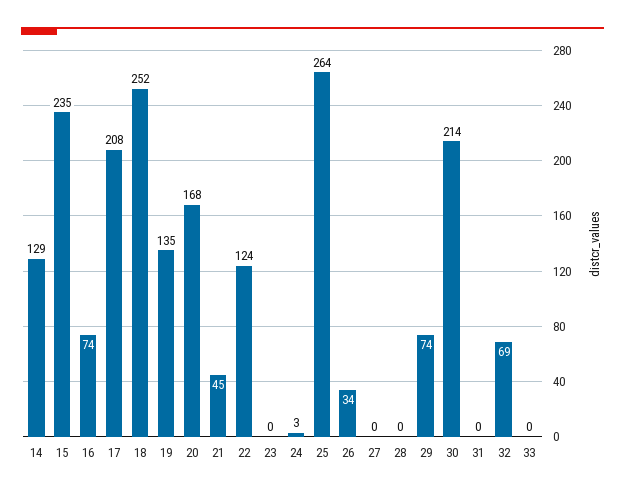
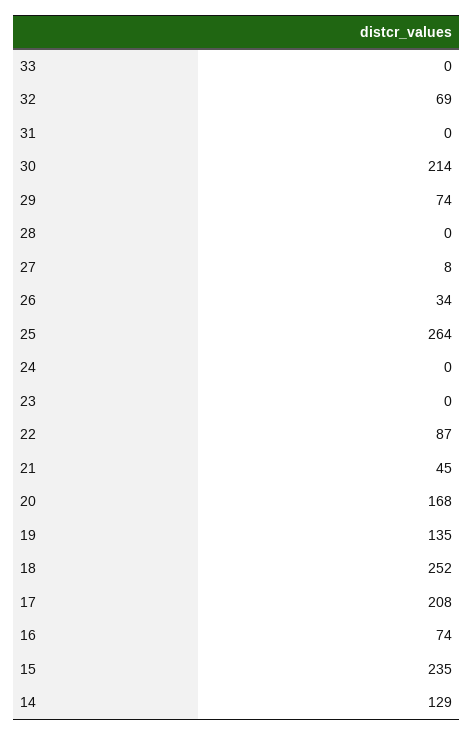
22: 124 -> 87
24: 3 -> 0
27: 0 -> 8

